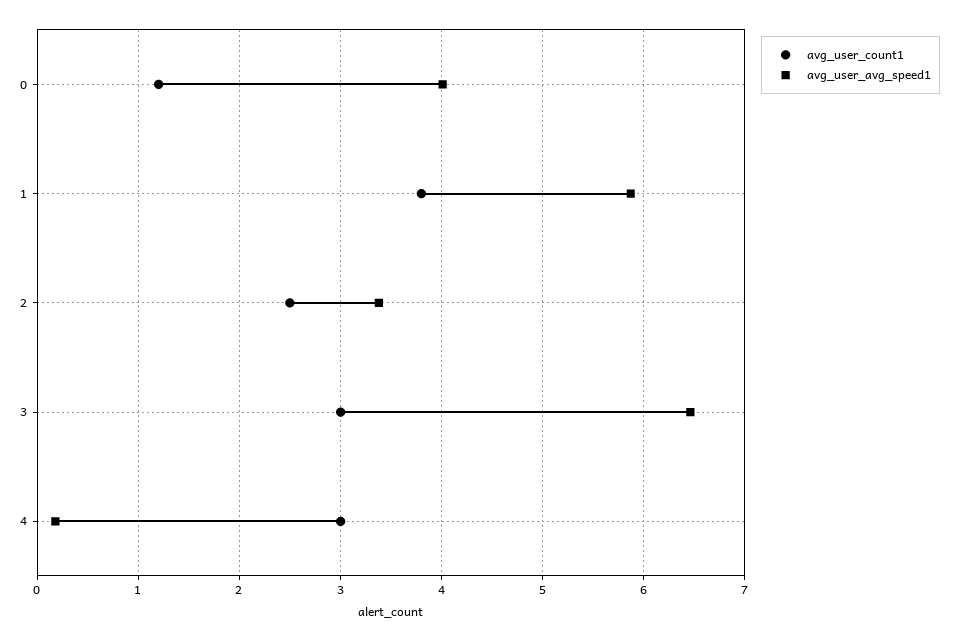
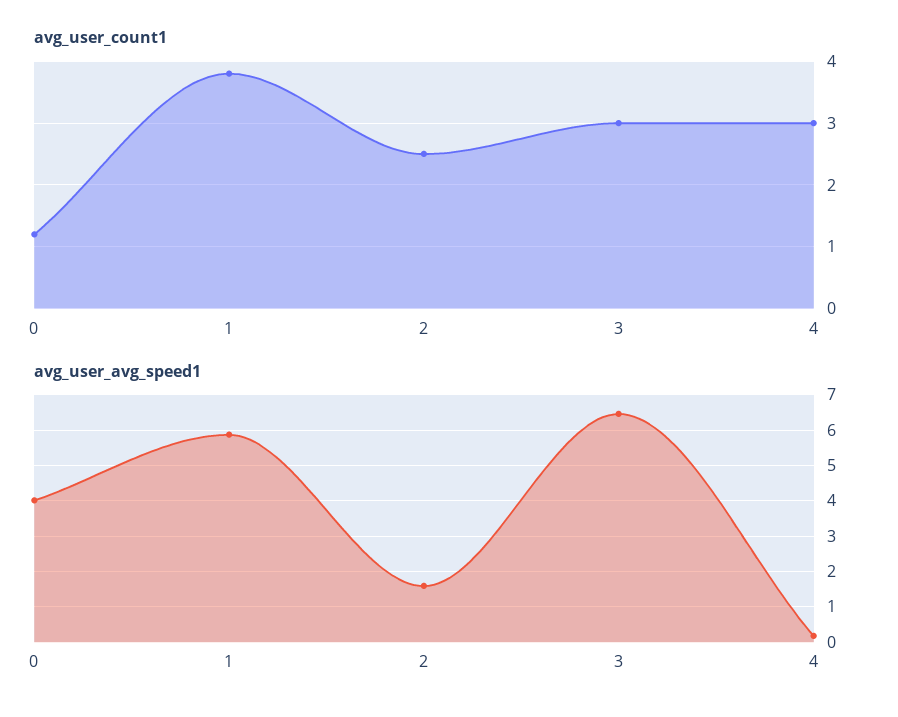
avg_user_avg_speed1, 2: 3.4 -> 1.6

